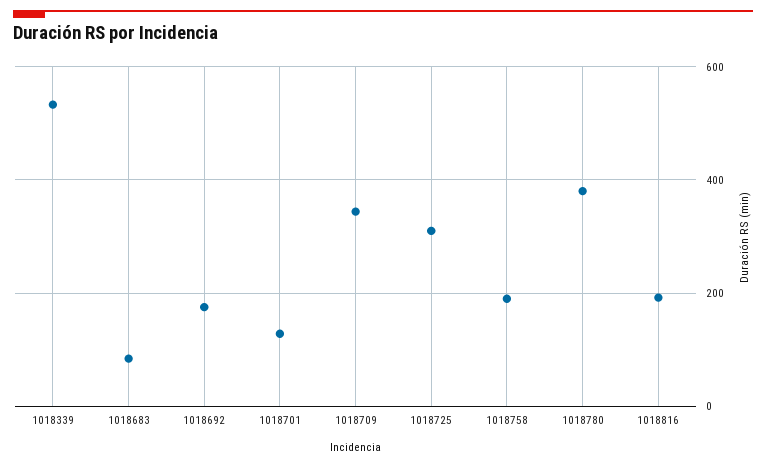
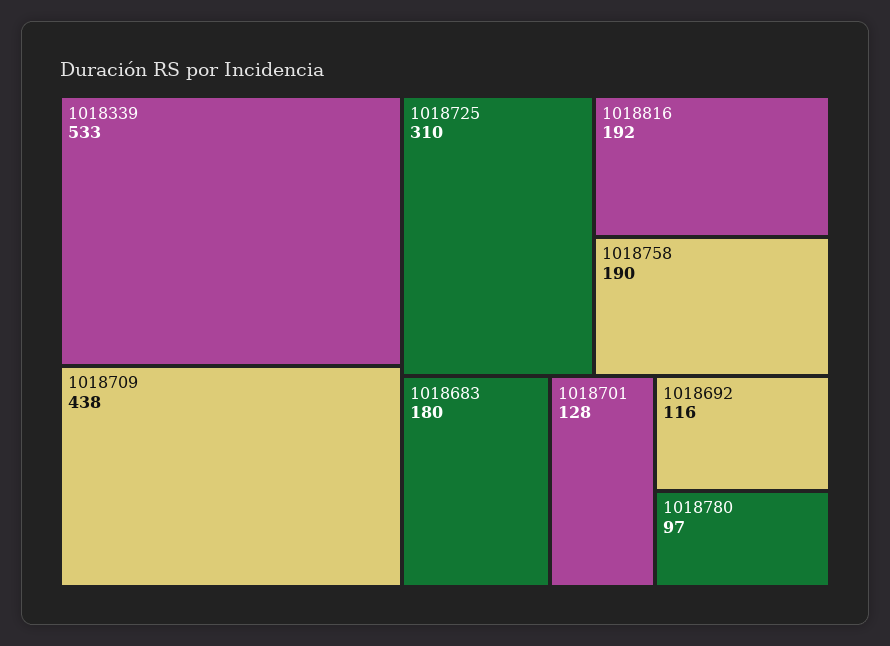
1018683: 80 -> 180
1018692: 180 -> 116
1018709: 340 -> 438
1018780: 380 -> 97

